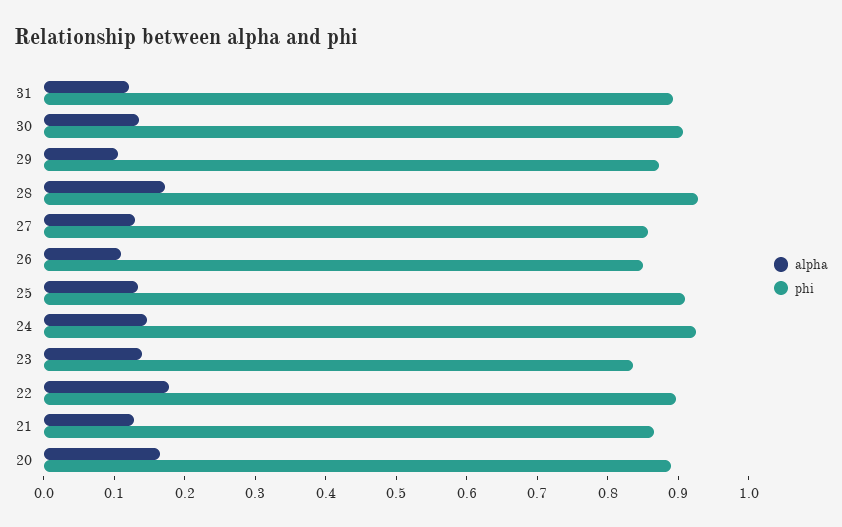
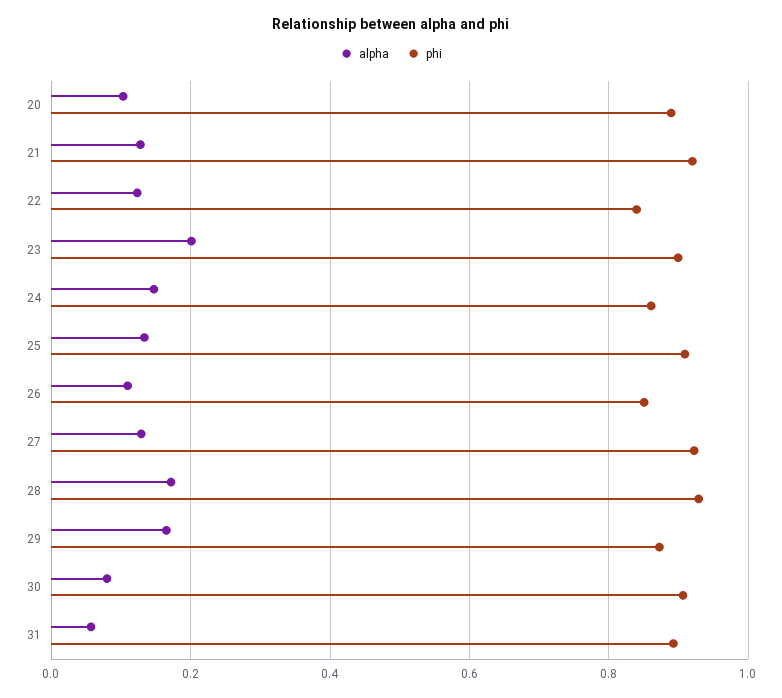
alpha, 31: 0.12 -> 0.06
alpha, 30: 0.14 -> 0.08
alpha, 29: 0.1 -> 0.16
phi, 27: 0.86 -> 0.92
phi, 24: 0.92 -> 0.86
alpha, 23: 0.14 -> 0.2
phi, 23: 0.84 -> 0.9
alpha, 22: 0.18 -> 0.12
phi, 22: 0.9 -> 0.84
phi, 21: 0.86 -> 0.92
alpha, 20: 0.16 -> 0.1

